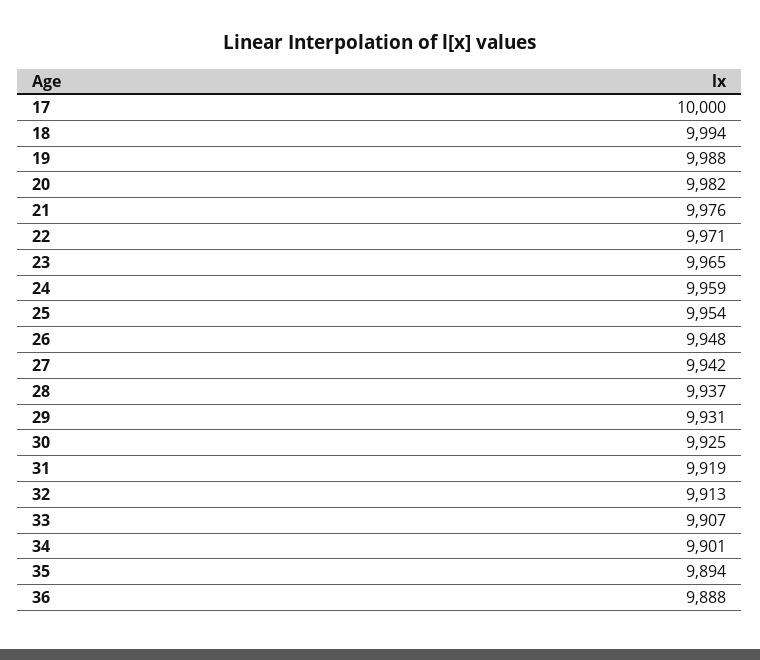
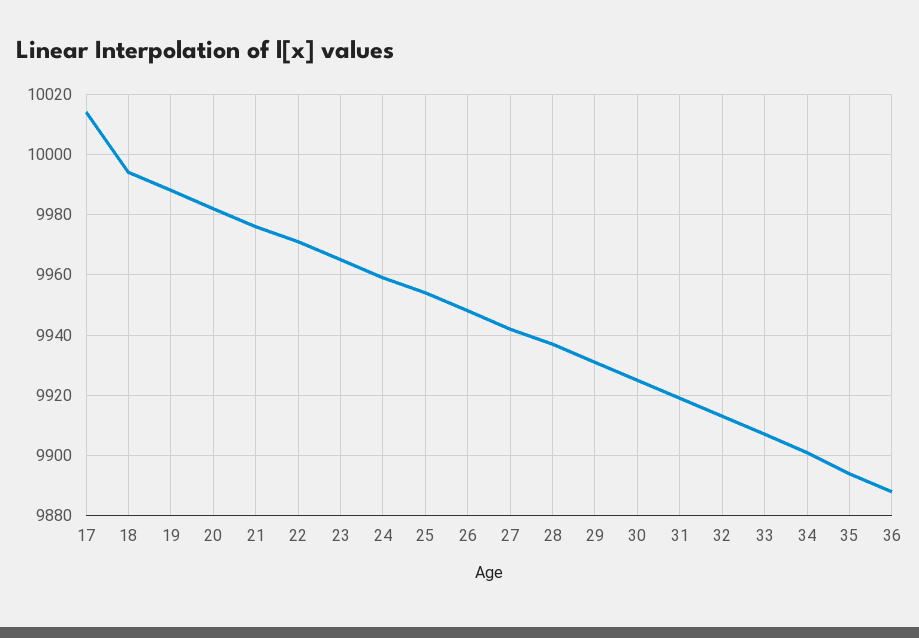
17: 10000 -> 10015

